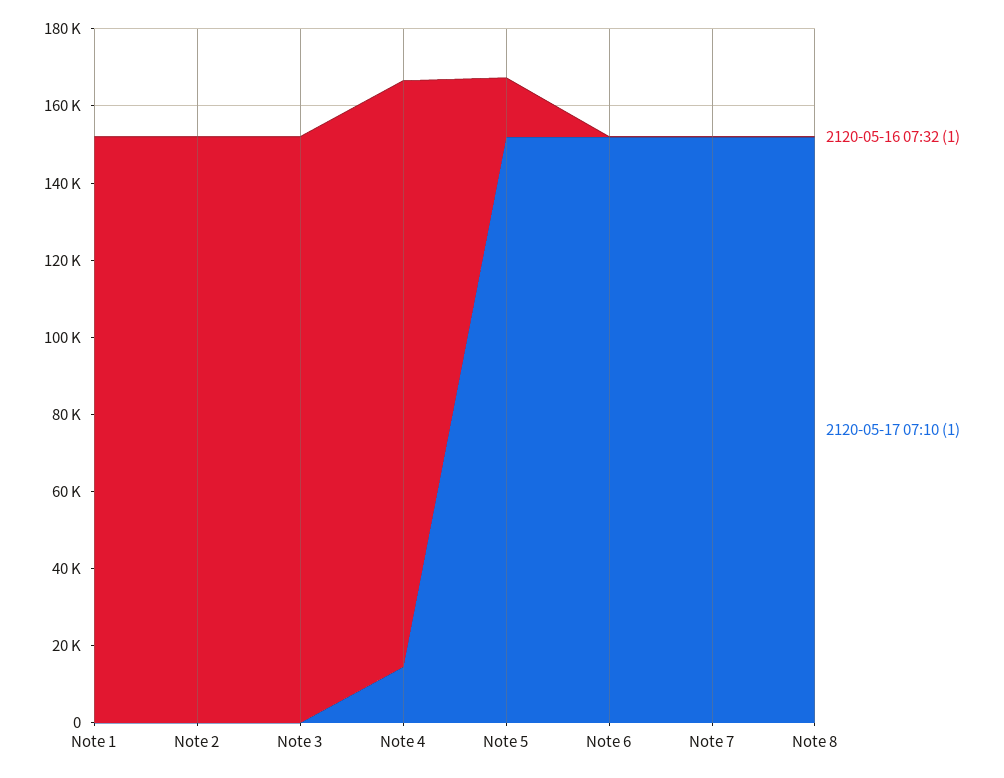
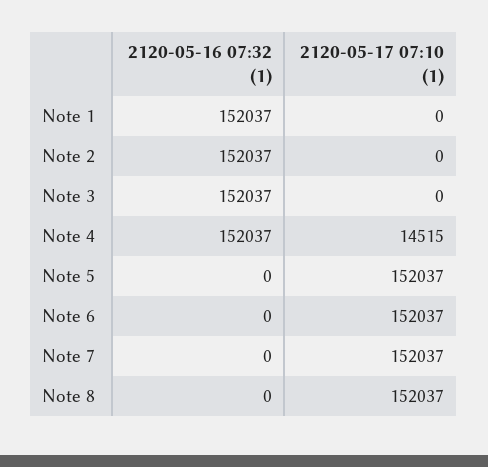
2120-05-16 07:32 (1), Note 5: 15000 -> 0

